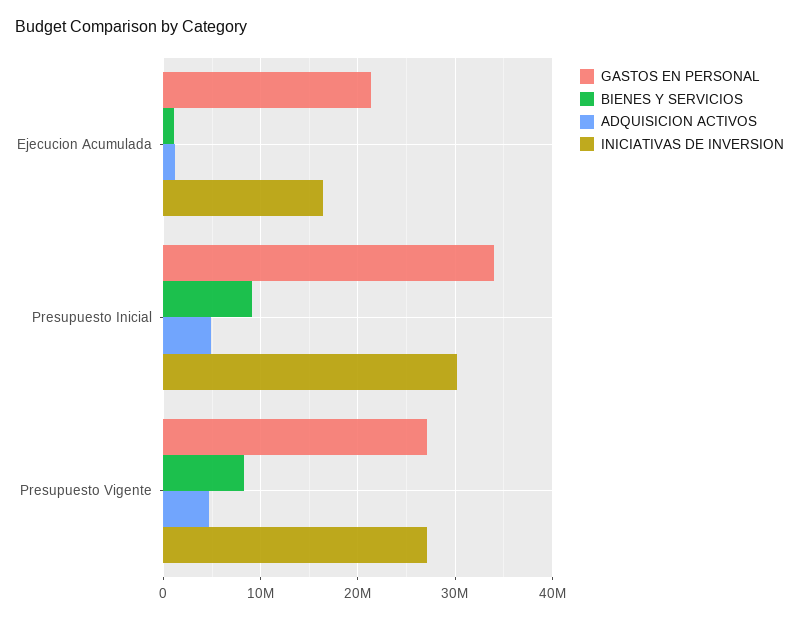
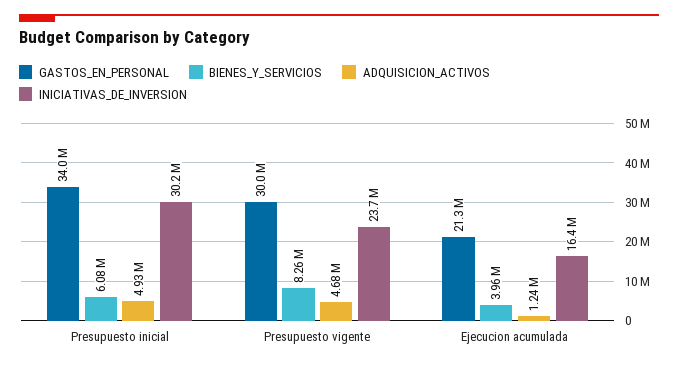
BIENES Y SERVICIOS, Ejecucion Acumulada: 1000000 -> 3960000
BIENES Y SERVICIOS, Presupuesto Inicial: 9000000 -> 6080000
GASTOS EN PERSONAL, Presupuesto Vigente: 27000000 -> 30000000
INICIATIVAS DE INVERSION, Presupuesto Vigente: 27000000 -> 23700000

